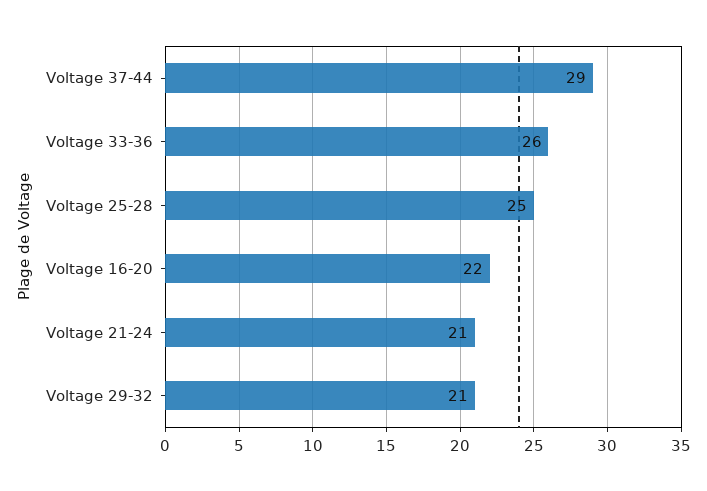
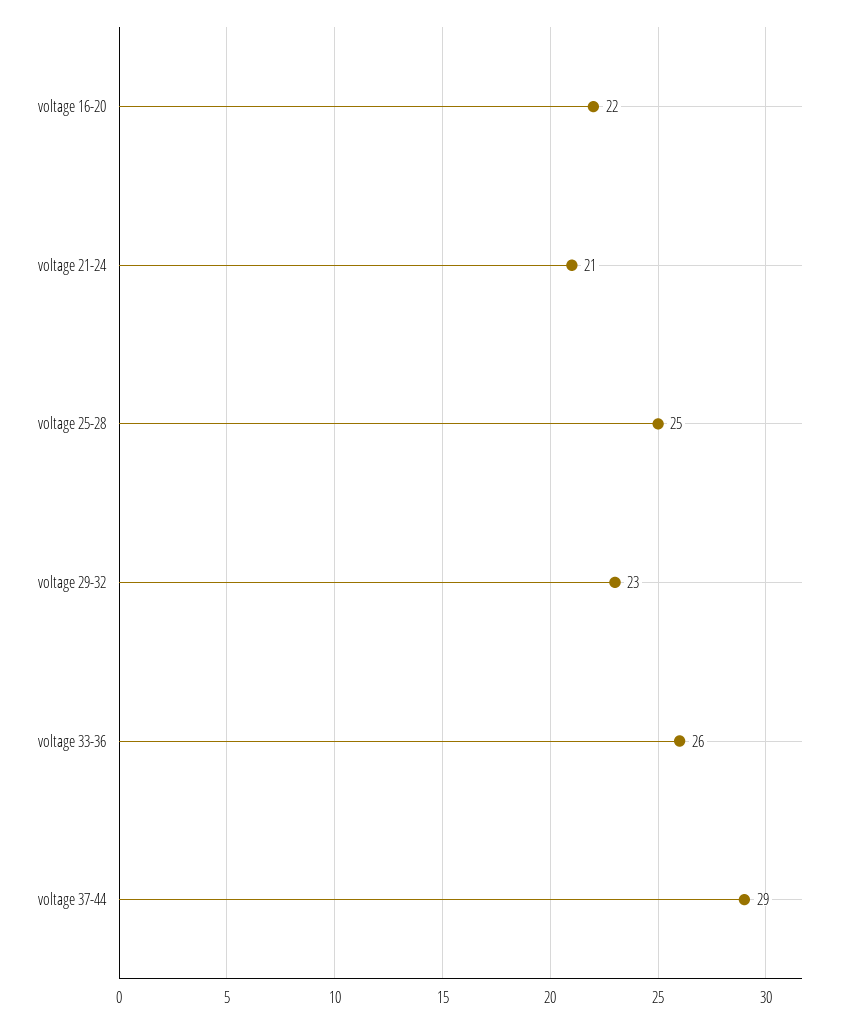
Voltage 29-32: 21 -> 23

